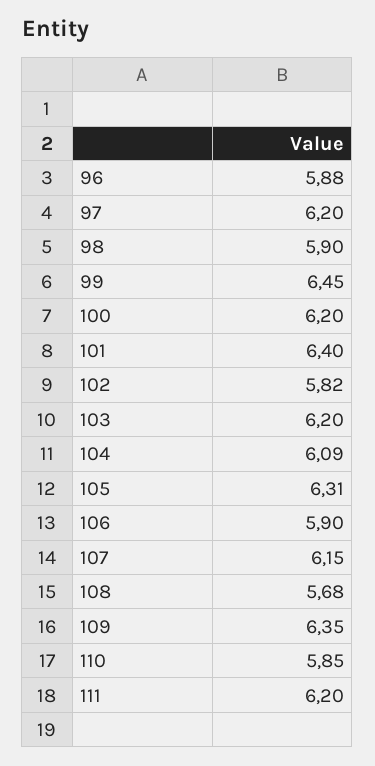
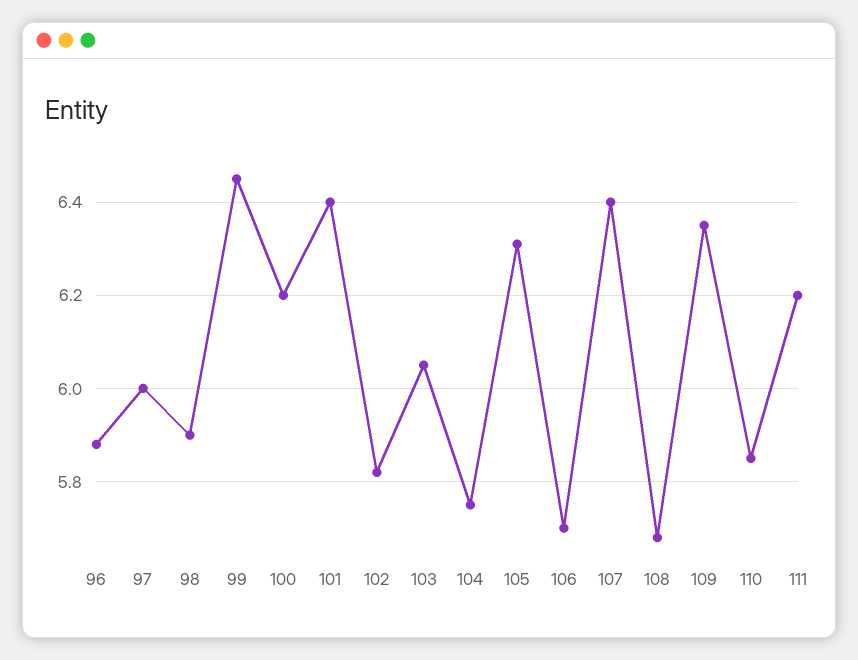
97: 6.2 -> 6
103: 6.2 -> 6.05
104: 6.09 -> 5.75
106: 5.9 -> 5.7
107: 6.15 -> 6.4

